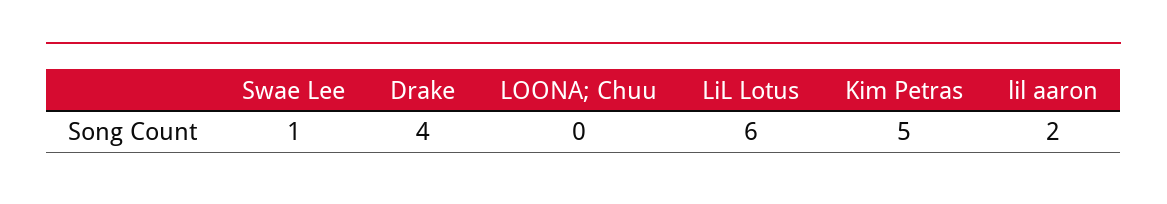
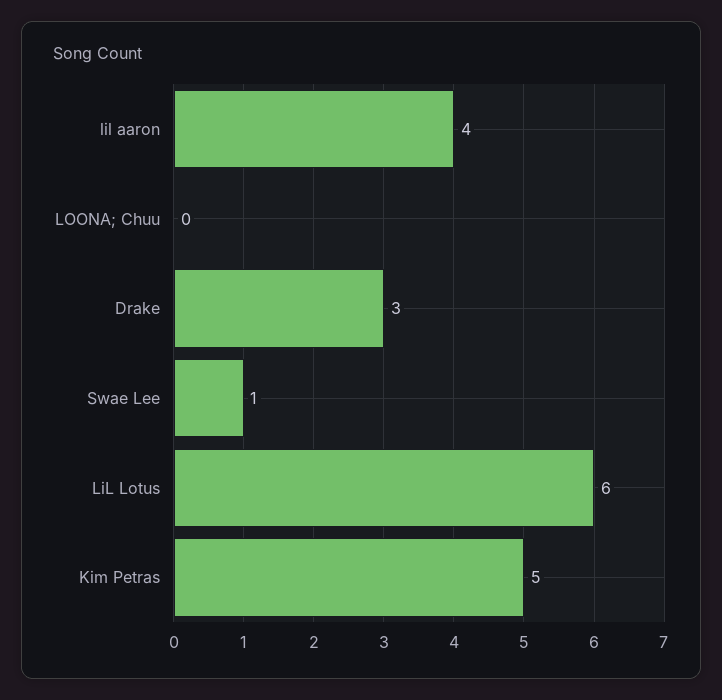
Drake: 4 -> 3
lil aaron: 2 -> 4

